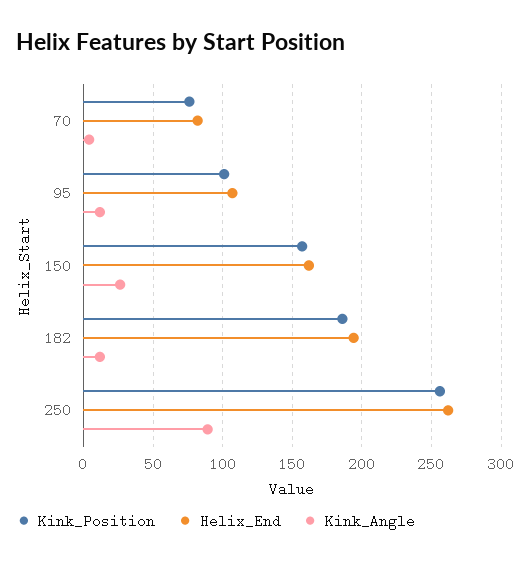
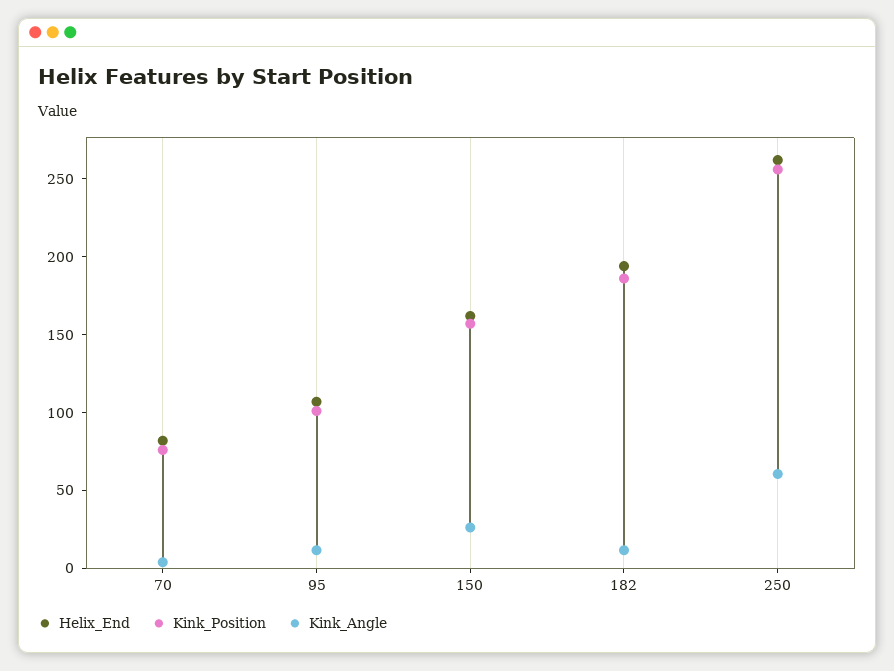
Kink_Angle, 250: 90 -> 60

